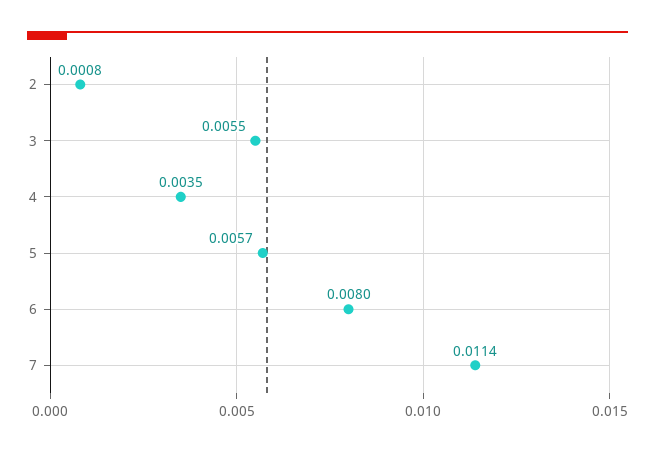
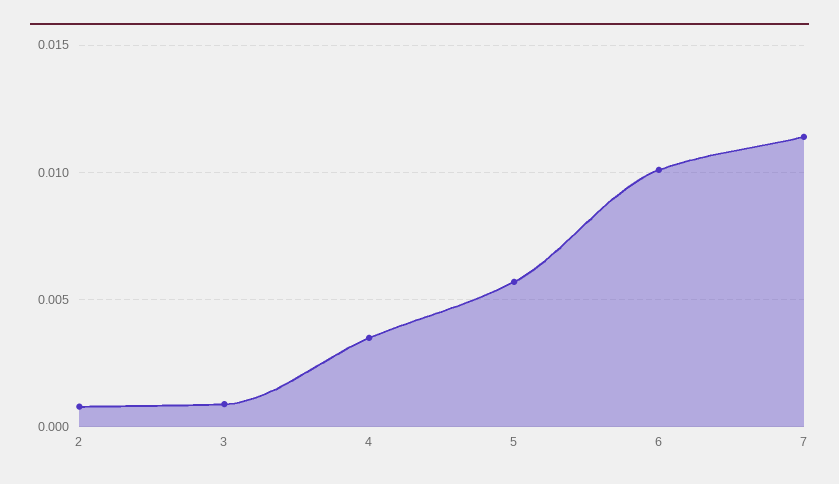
3: 0.0055 -> 0.001
6: 0.008 -> 0.01

